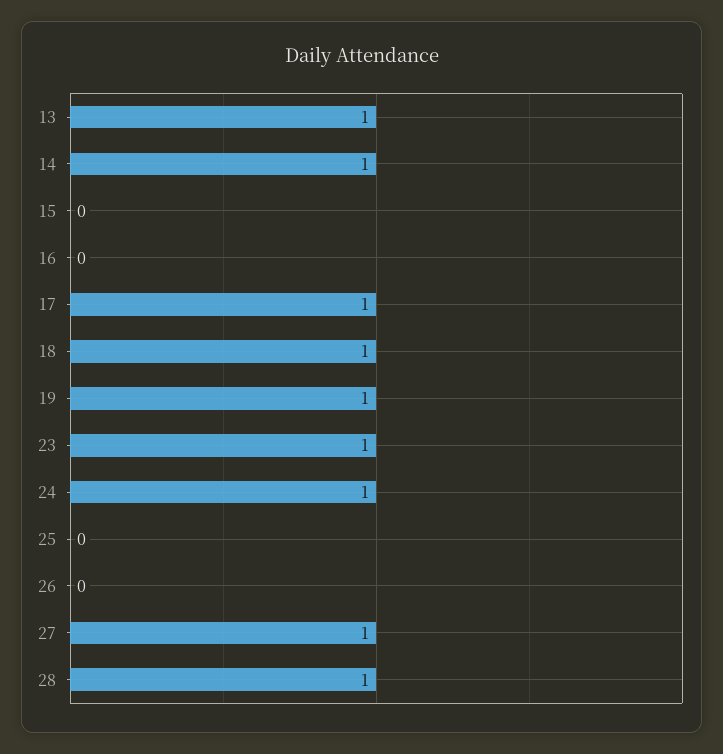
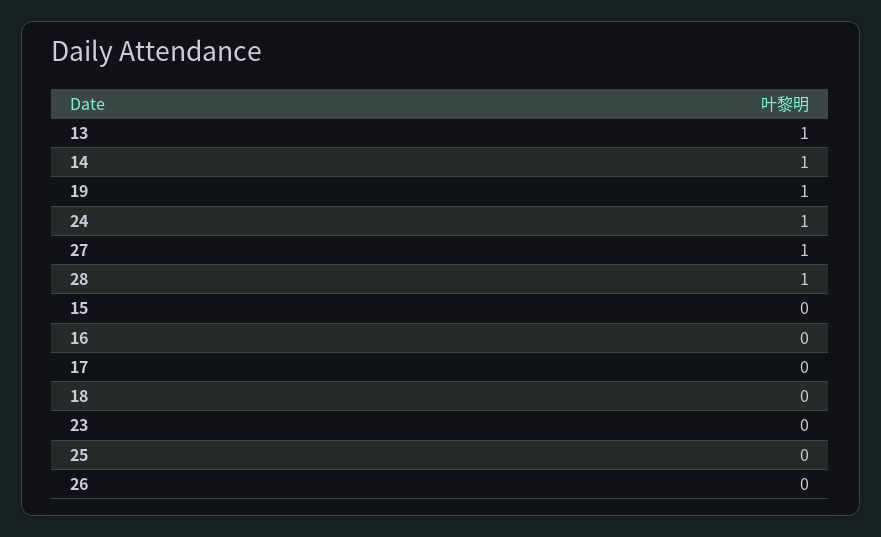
17: 1 -> 0
18: 1 -> 0
23: 1 -> 0

